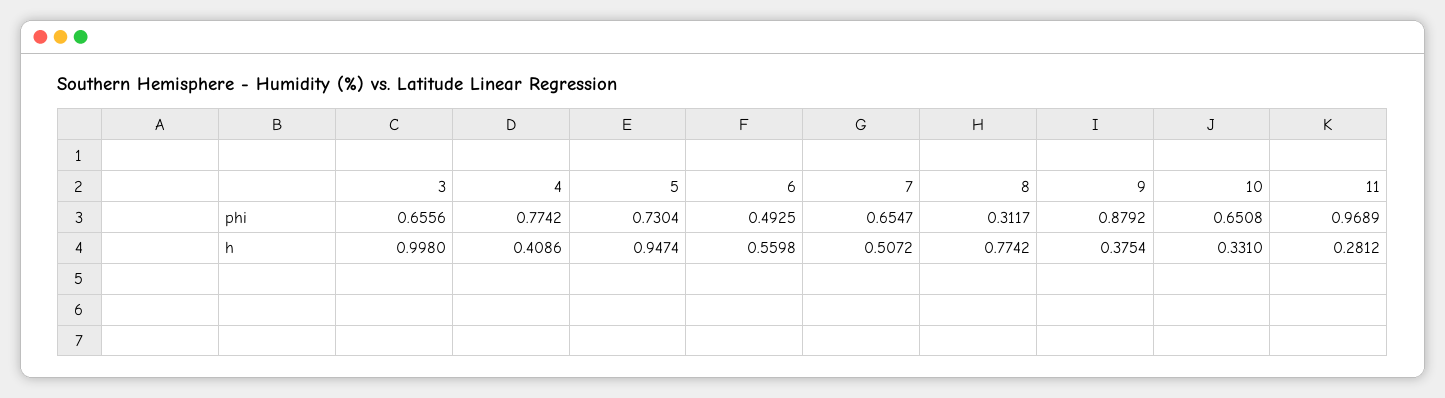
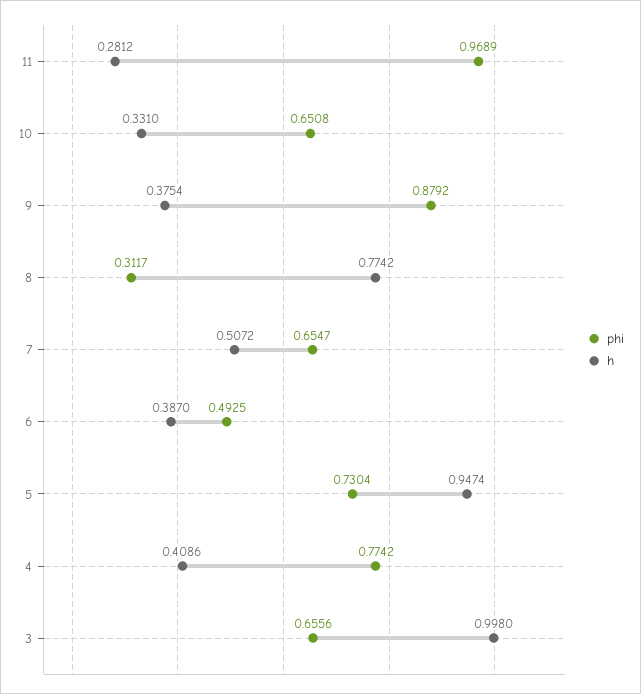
h, 6: 0.5598 -> 0.387

